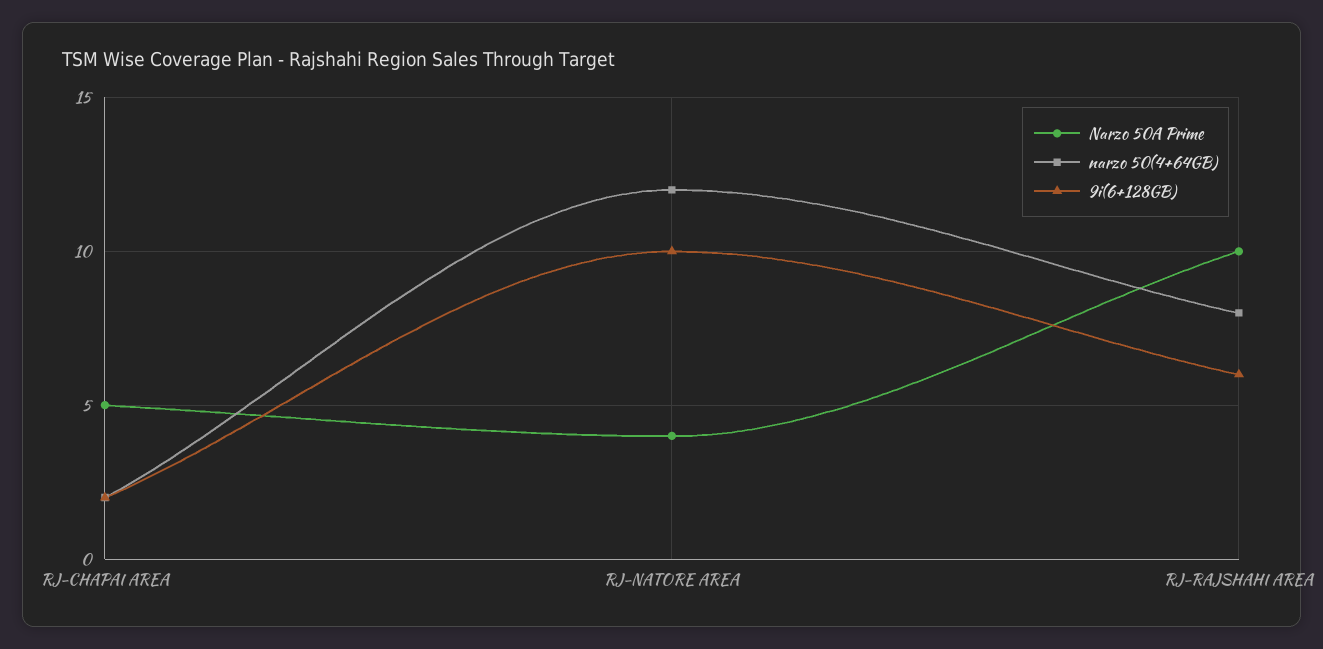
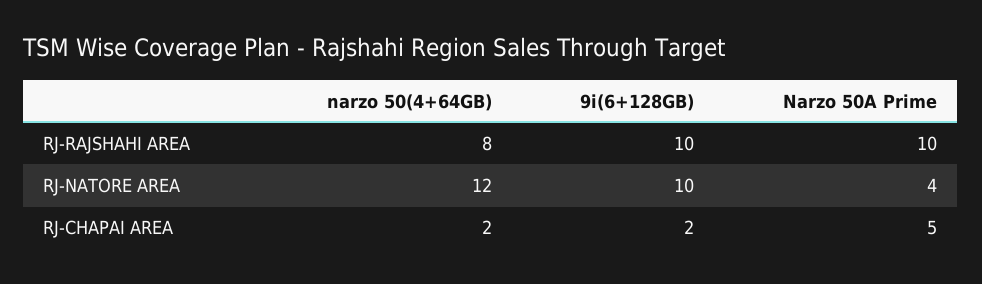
9i(6+128GB), RJ-RAJSHAHI AREA: 6 -> 10

